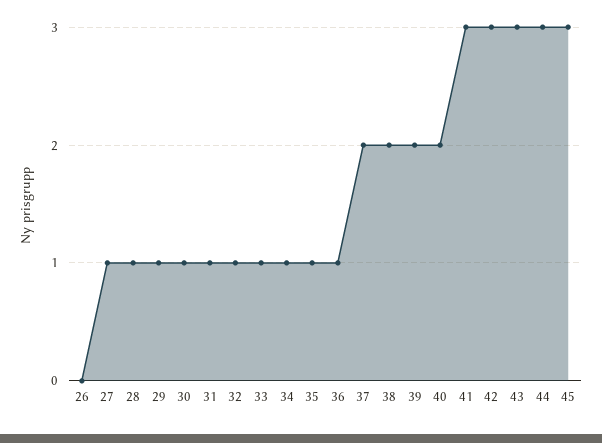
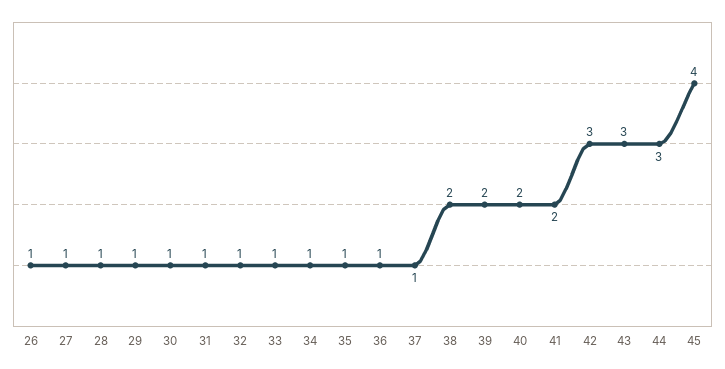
26: 0 -> 1
37: 2 -> 1
41: 3 -> 2
45: 3 -> 4

